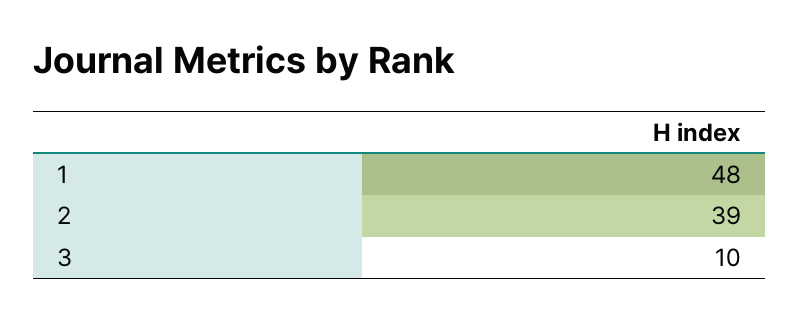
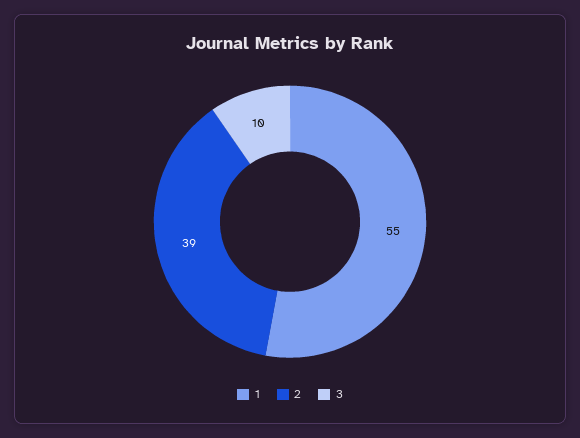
1: 48 -> 55

